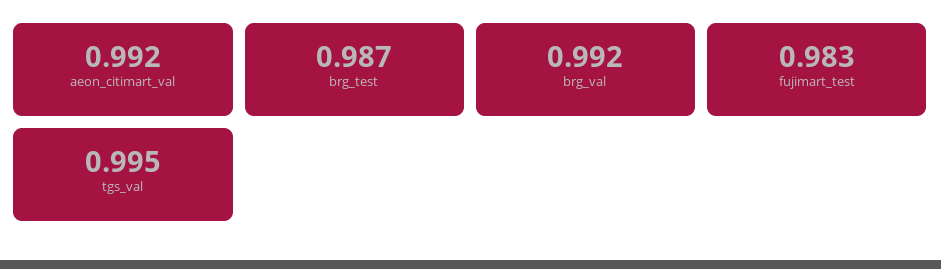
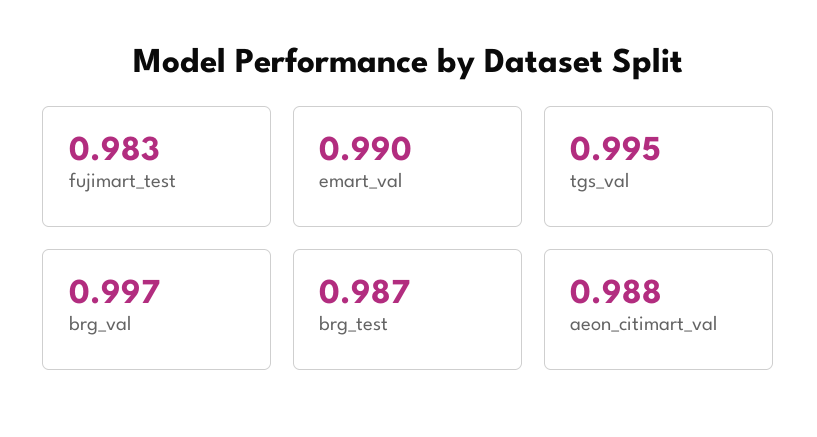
aeon_citimart_val: 0.992 -> 0.988
brg_val: 0.992 -> 0.997
emart_val: none -> 0.99

